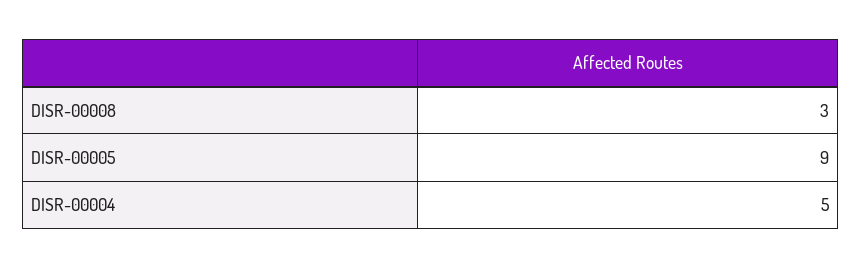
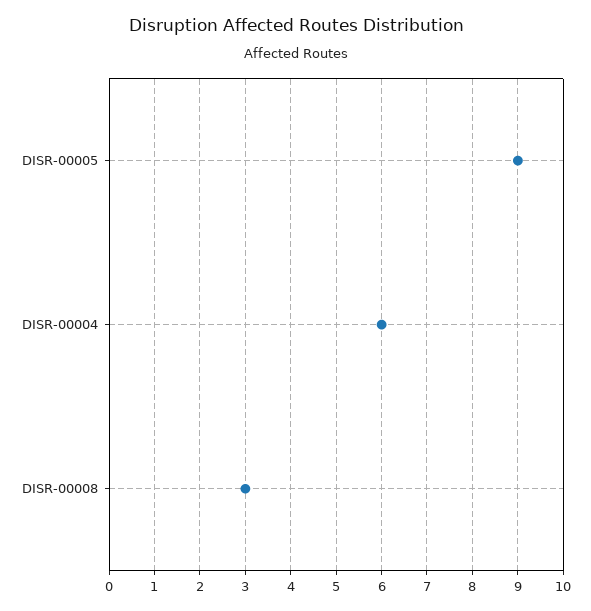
DISR-00004: 5 -> 6

